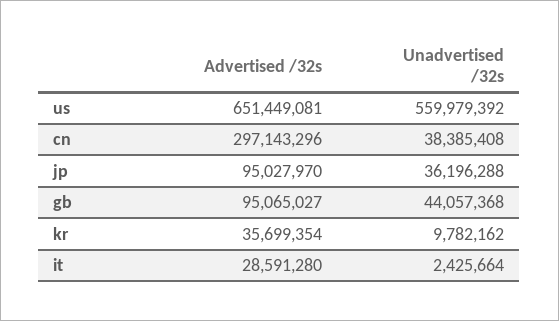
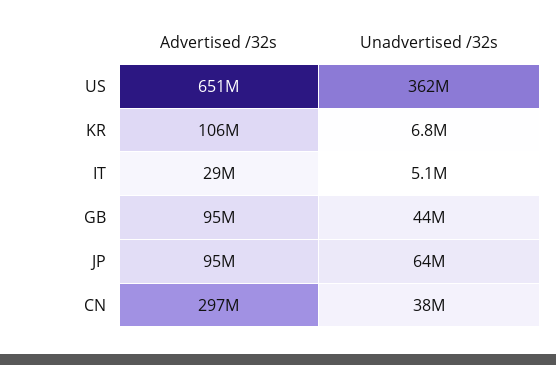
Unadvertised /32s, us: 559979392 -> 362000000
Unadvertised /32s, jp: 36196288 -> 64000000
Advertised /32s, kr: 35699354 -> 106000000
Unadvertised /32s, kr: 9782162 -> 6800000
Unadvertised /32s, it: 2425664 -> 5100000

